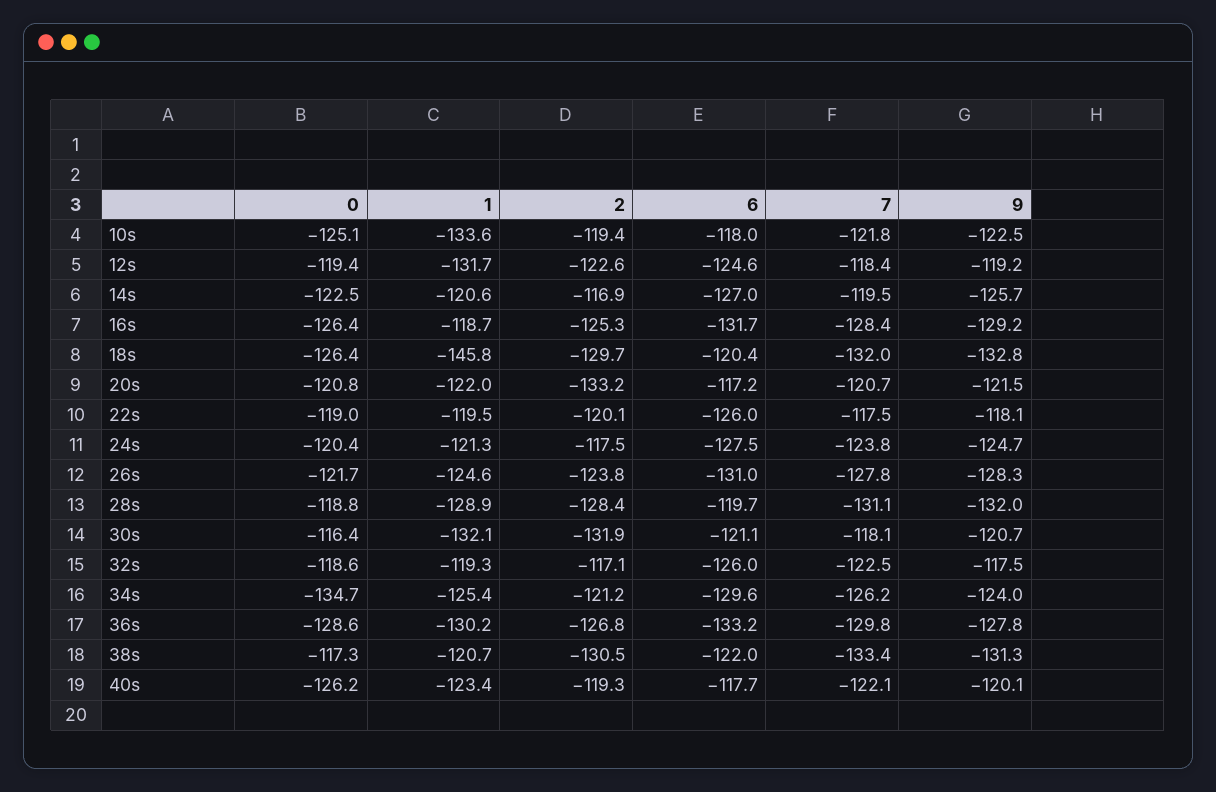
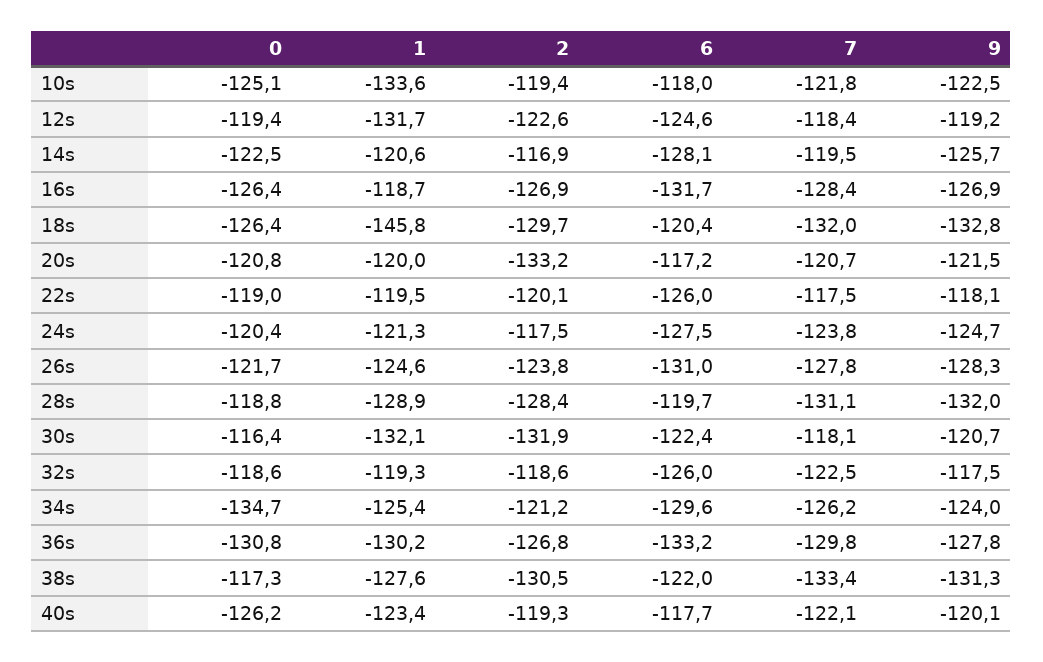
6, 14s: -127 -> -128.1
2, 16s: -125.3 -> -126.9
9, 16s: -129.2 -> -126.9
1, 20s: -122 -> -120
6, 30s: -121.1 -> -122.4
2, 32s: -117.1 -> -118.6
0, 36s: -128.6 -> -130.8
1, 38s: -120.7 -> -127.6

